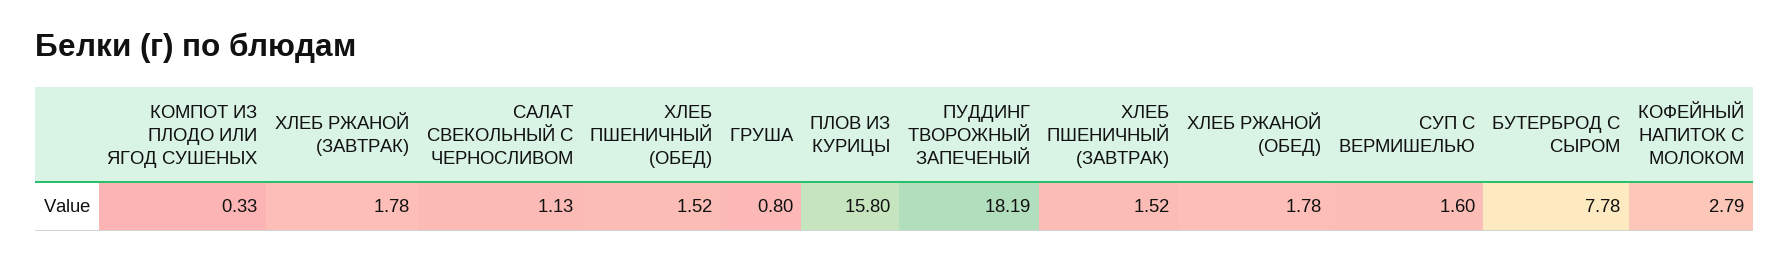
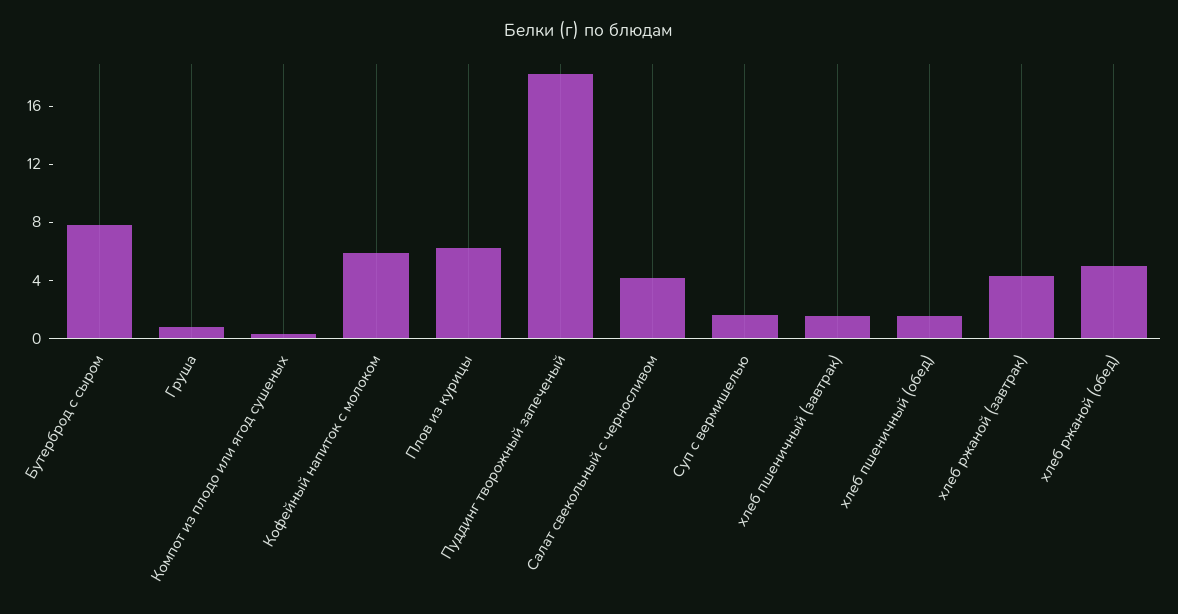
ХЛЕБ РЖАНОЙ (ЗАВТРАК): 1.78 -> 4
САЛАТ СВЕКОЛЬНЫЙ С ЧЕРНОСЛИВОМ: 1.13 -> 4
ПЛОВ ИЗ КУРИЦЫ: 15.8 -> 6
ХЛЕБ РЖАНОЙ (ОБЕД): 1.78 -> 5
КОФЕЙНЫЙ НАПИТОК С МОЛОКОМ: 2.79 -> 6

